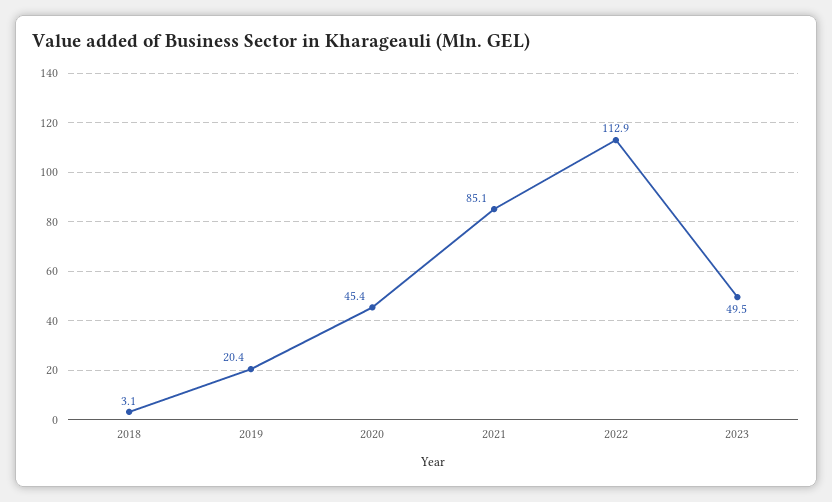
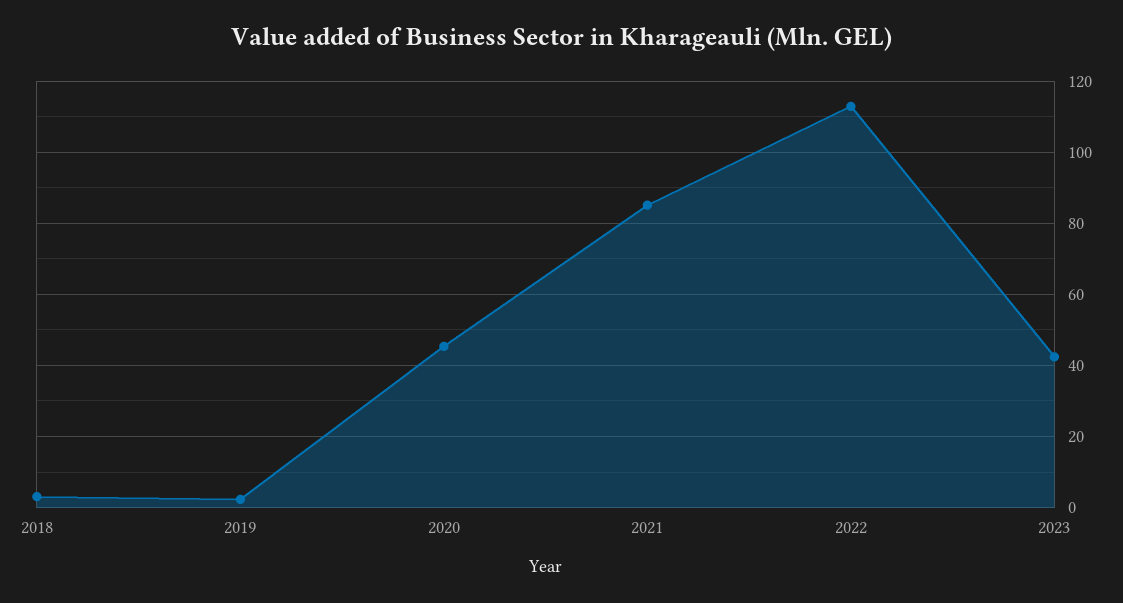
2019: 20.4 -> 2
2023: 49.5 -> 42

